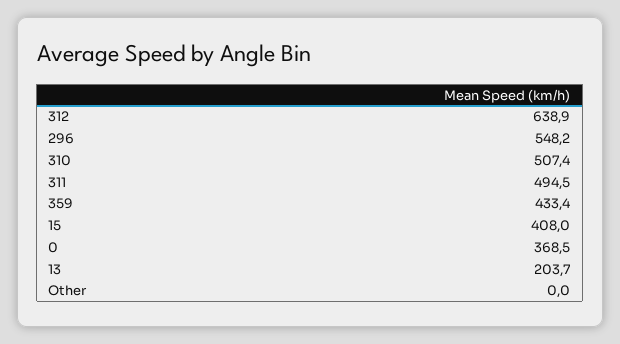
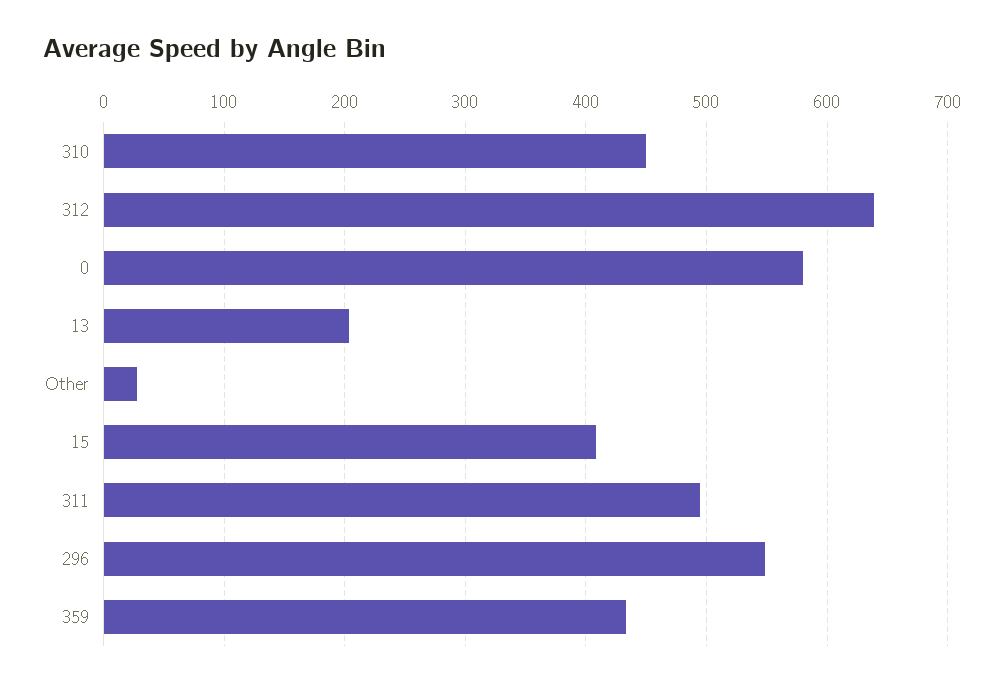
310: 507.4 -> 450
0: 368.5 -> 580
Other: 0 -> 30

